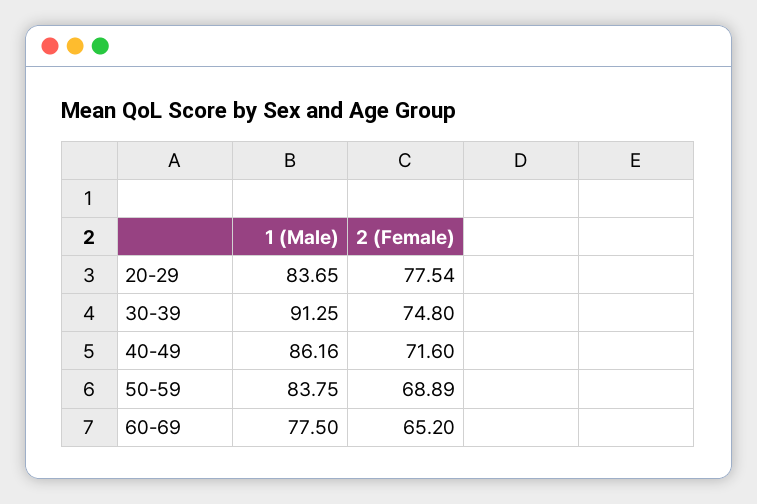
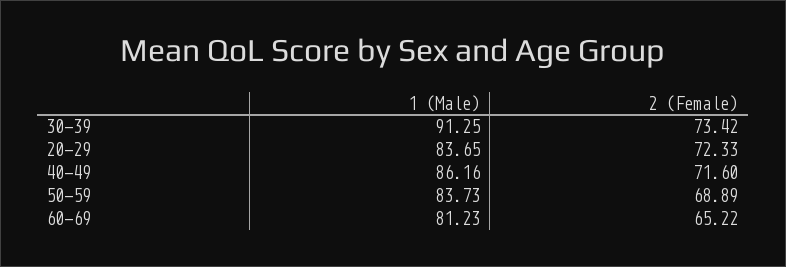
2 (Female), 20-29: 77.54 -> 72.33
2 (Female), 30-39: 74.8 -> 73.42
1 (Male), 50-59: 83.75 -> 83.73
1 (Male), 60-69: 77.5 -> 81.23
2 (Female), 60-69: 65.2 -> 65.22

